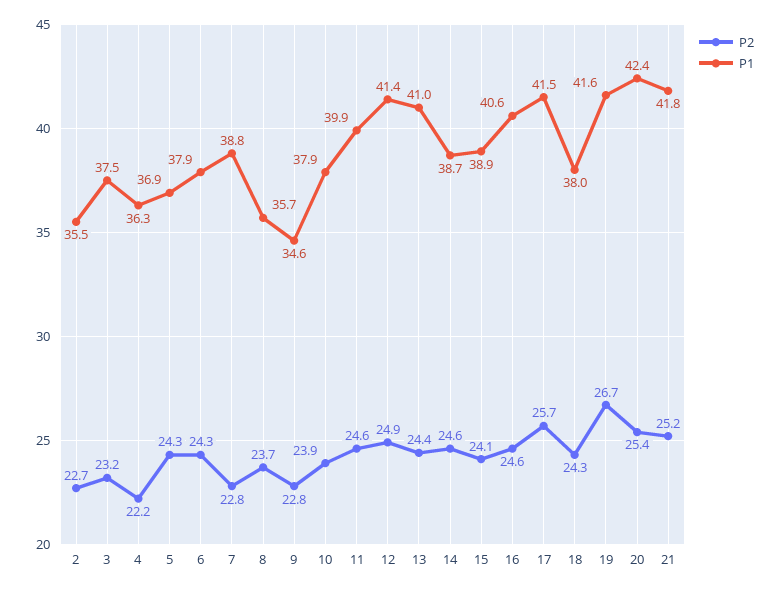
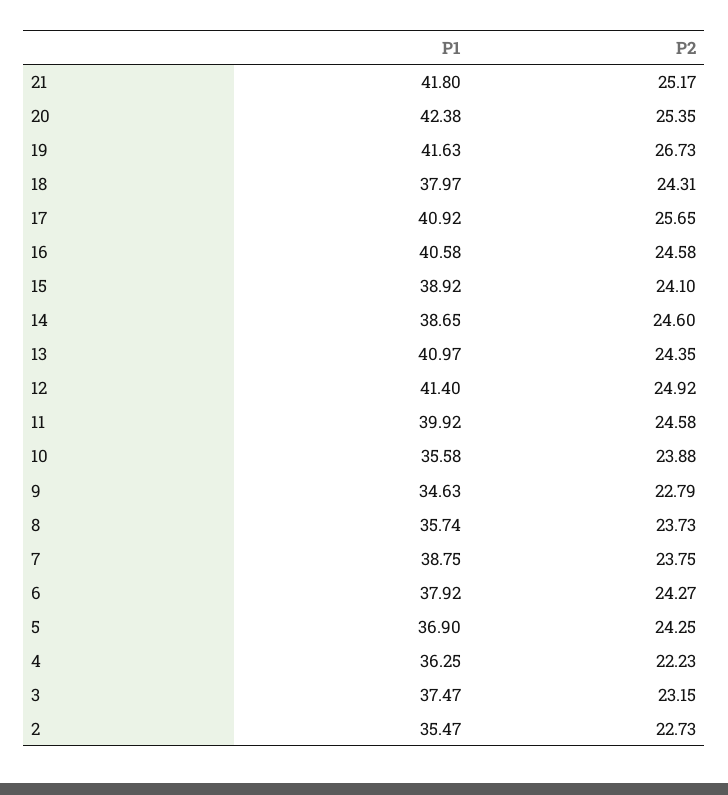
P2, 7: 22.8 -> 23.75
P1, 10: 37.9 -> 35.58
P1, 17: 41.5 -> 40.92

